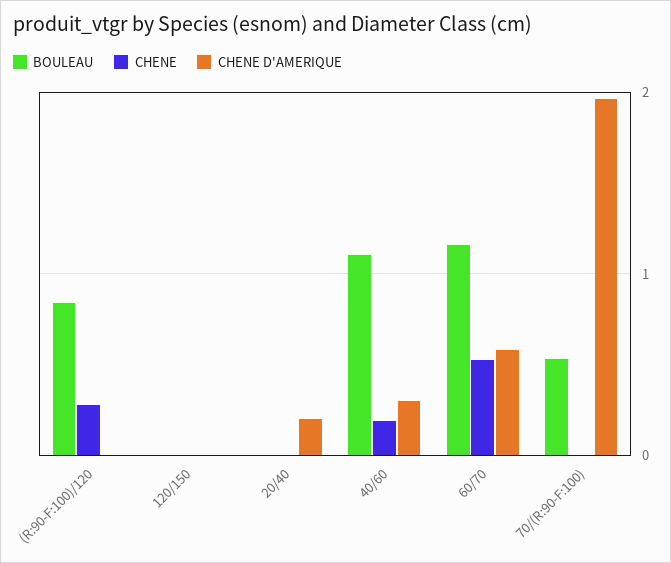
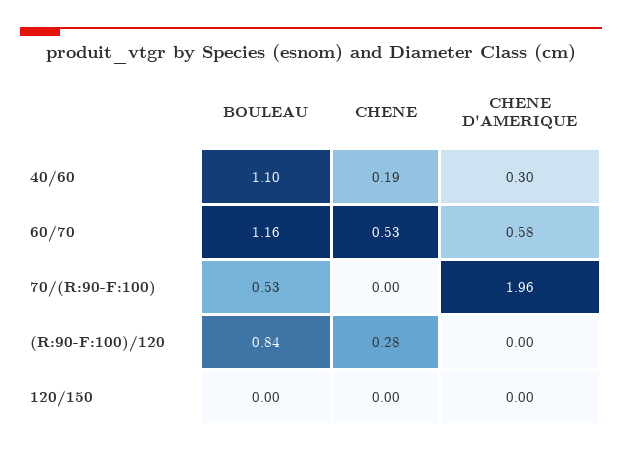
BOULEAU, 20/40: 0 -> none
CHENE, 20/40: 0 -> none
CHENE D'AMERIQUE, 20/40: 0.2 -> none

